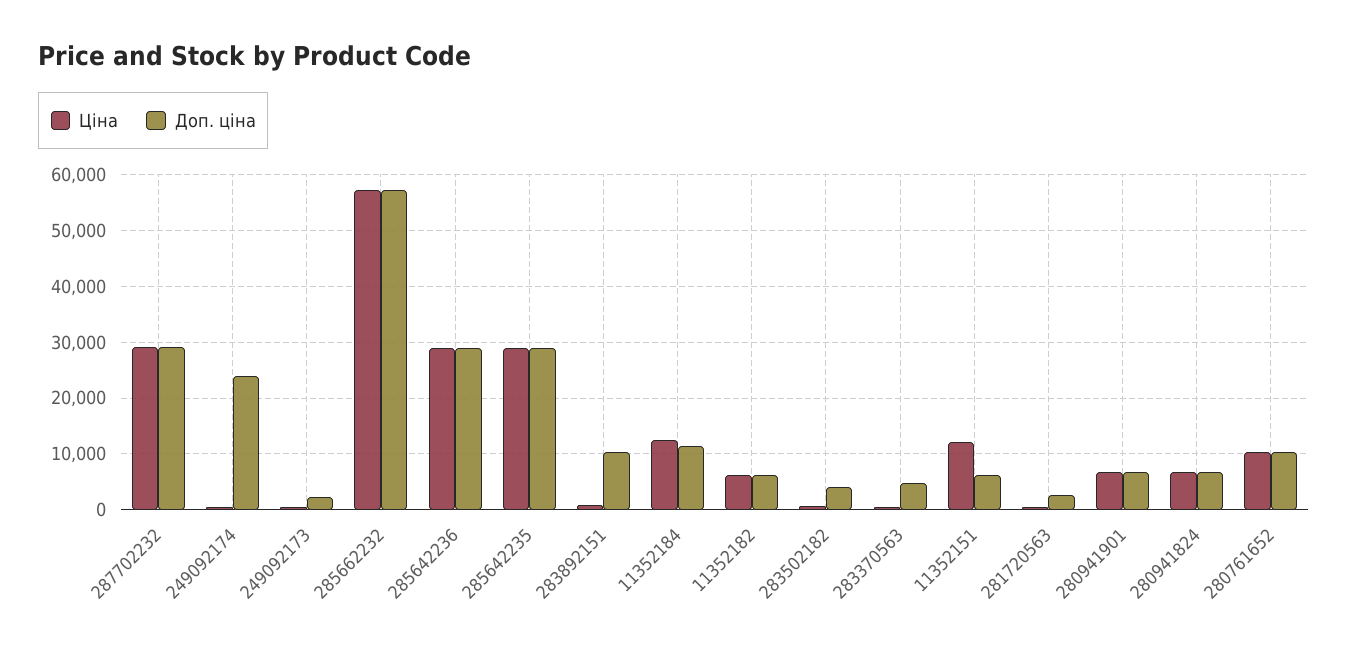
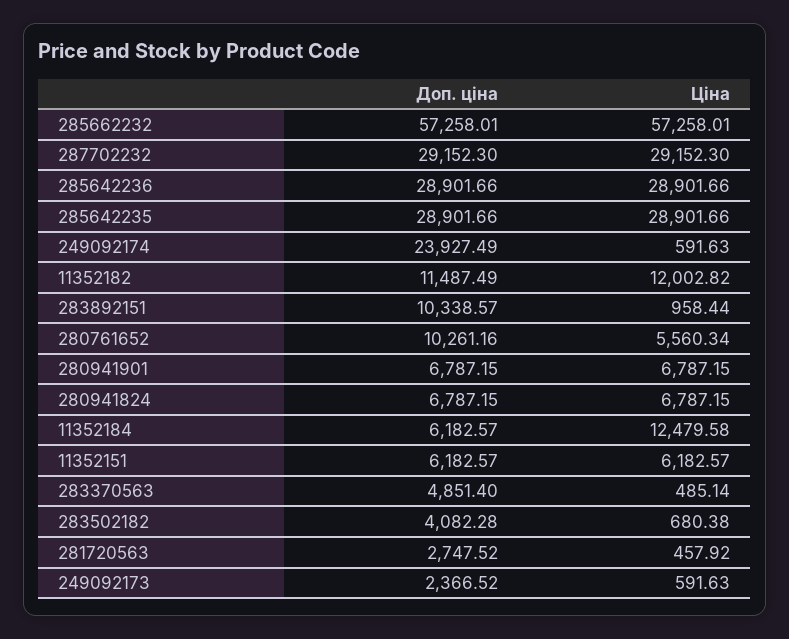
Доп. ціна, 11352184: 12000 -> 6182.57
Ціна, 11352182: 6000 -> 12002.82
Доп. ціна, 11352182: 6000 -> 11487.49
Ціна, 11352151: 12000 -> 6182.57
Ціна, 280761652: 10000 -> 5560.34

